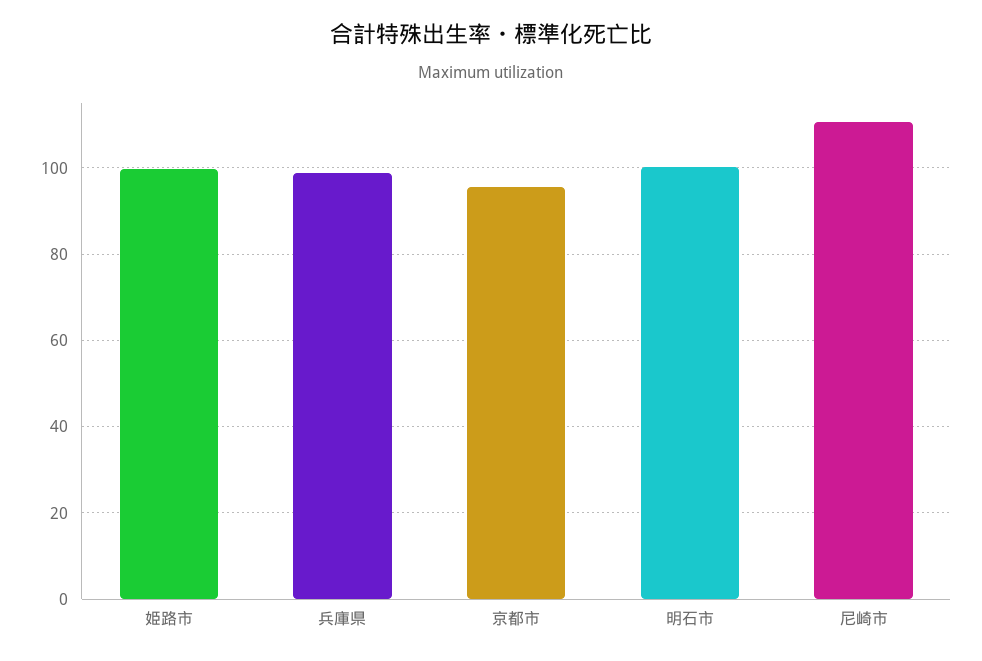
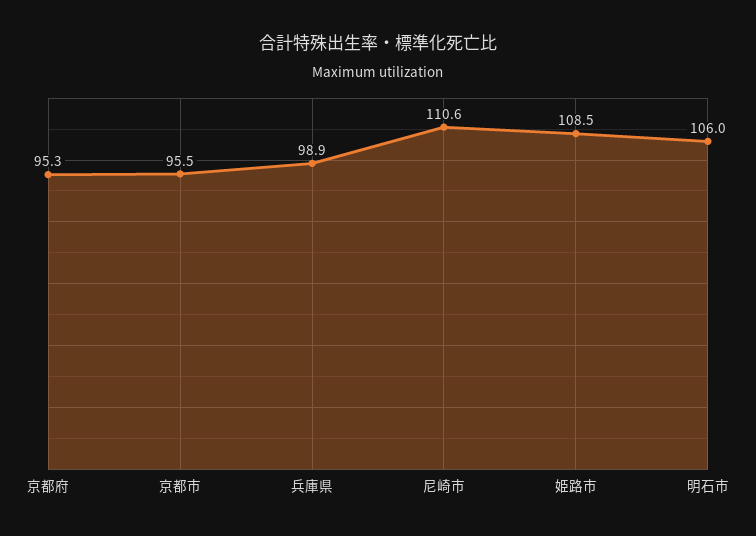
姫路市: 100 -> 108.5
明石市: 100 -> 106
京都府: none -> 95.3

